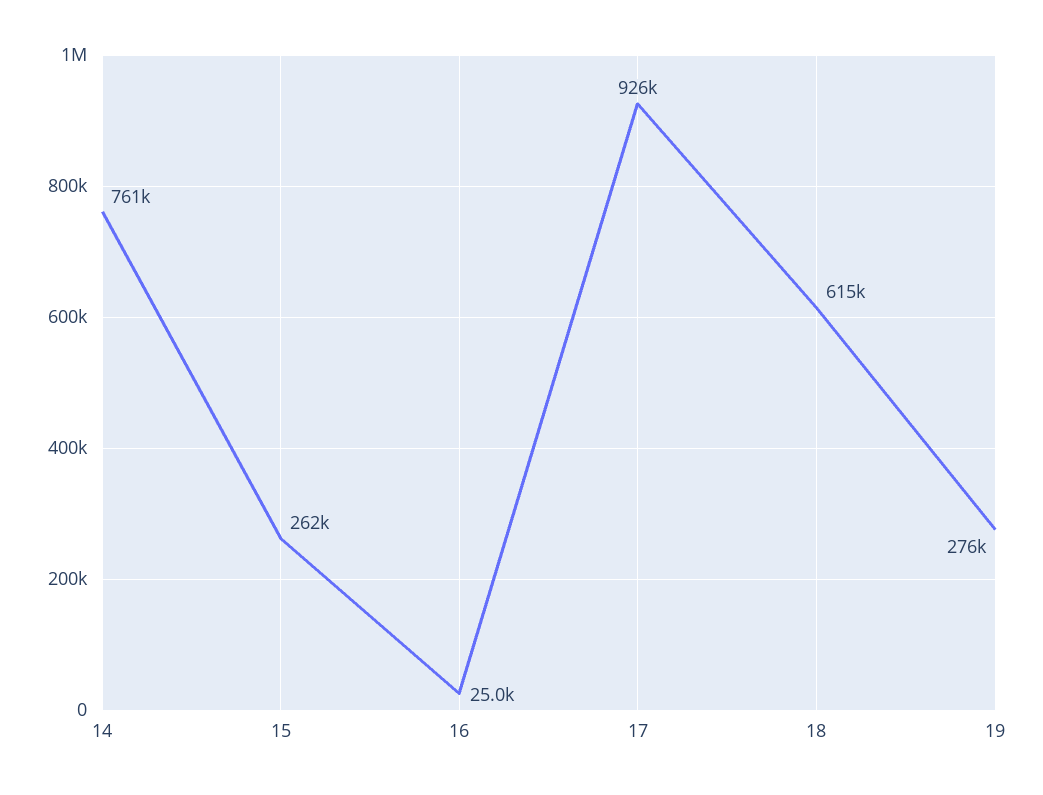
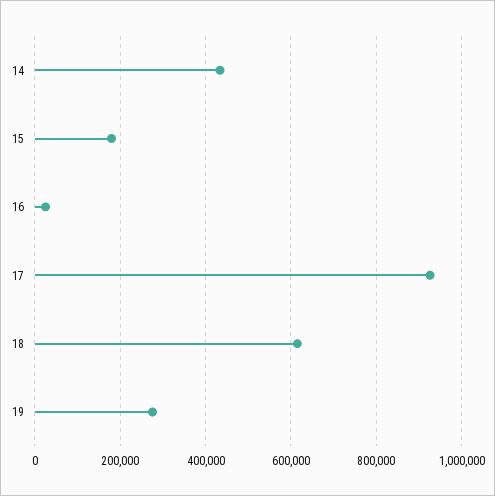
14: 761000 -> 440000
15: 262000 -> 180000

